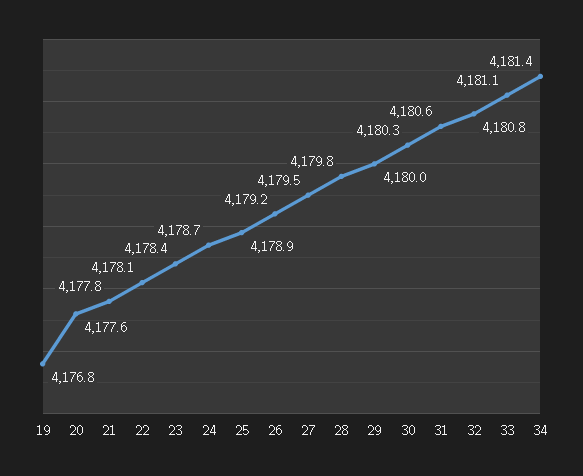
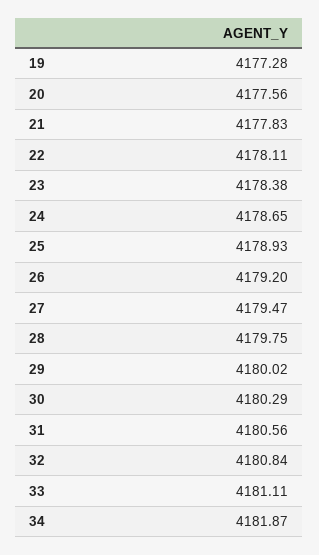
19: 4176.8 -> 4177.28
34: 4181.4 -> 4181.87

